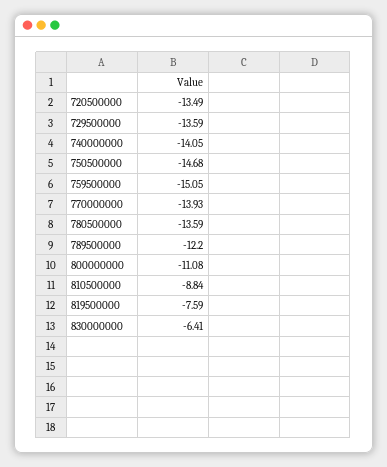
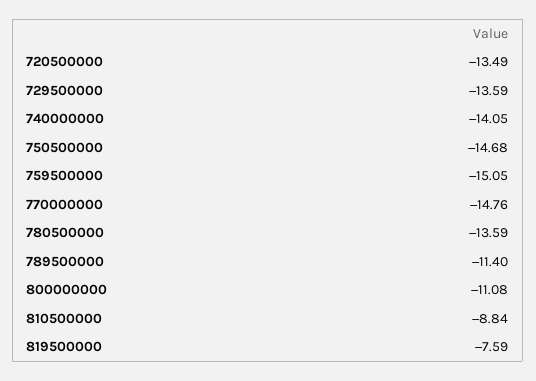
770000000: -13.93 -> -14.76
789500000: -12.2 -> -11.4
830000000: -6.41 -> none

